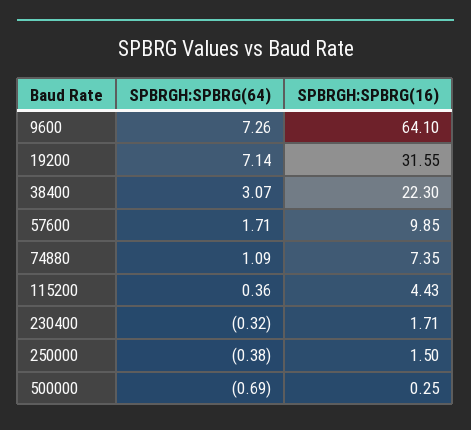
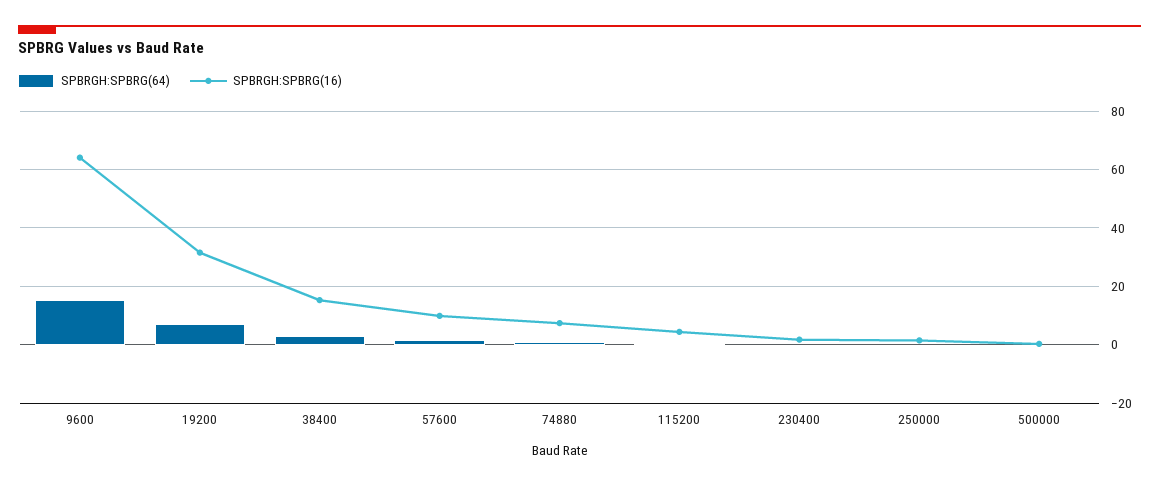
SPBRGH:SPBRG(64), 9600: 7.26 -> 15
SPBRGH:SPBRG(16), 38400: 22.3 -> 15

